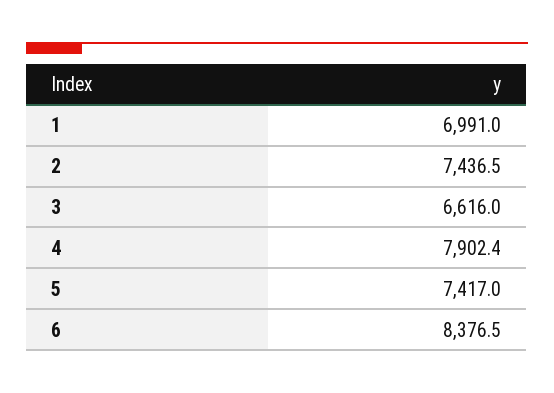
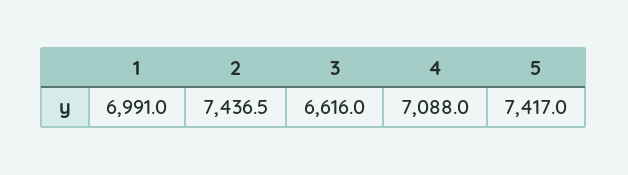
4: 7902.4 -> 7088
6: 8376.5 -> none

